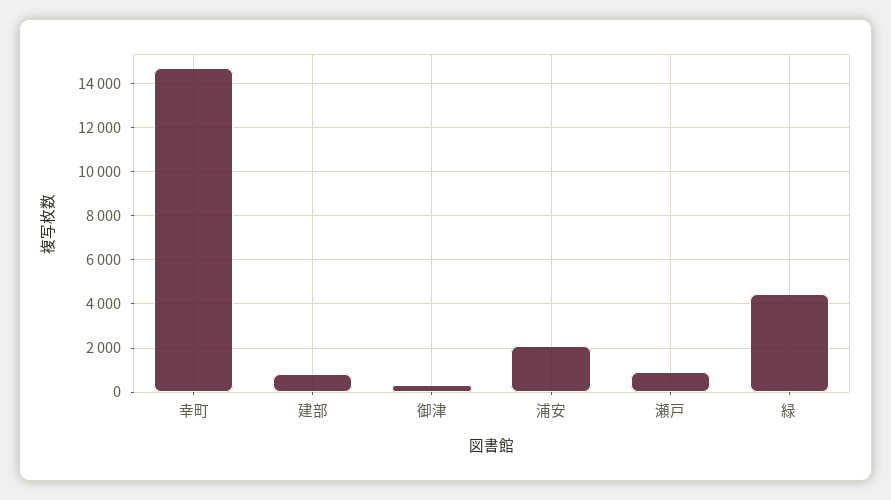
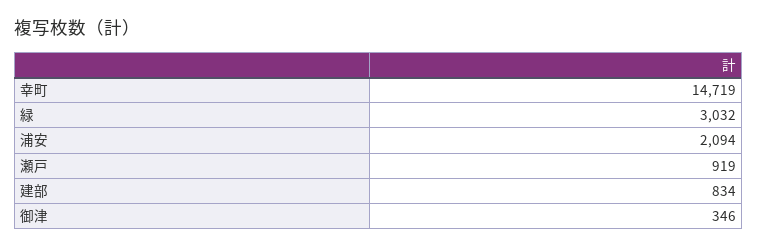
緑: 4500 -> 3032

